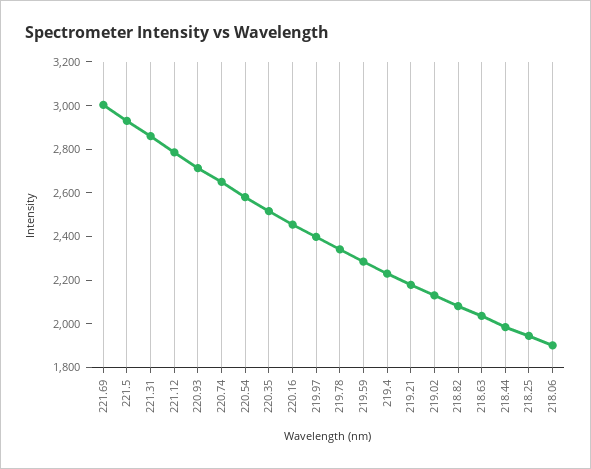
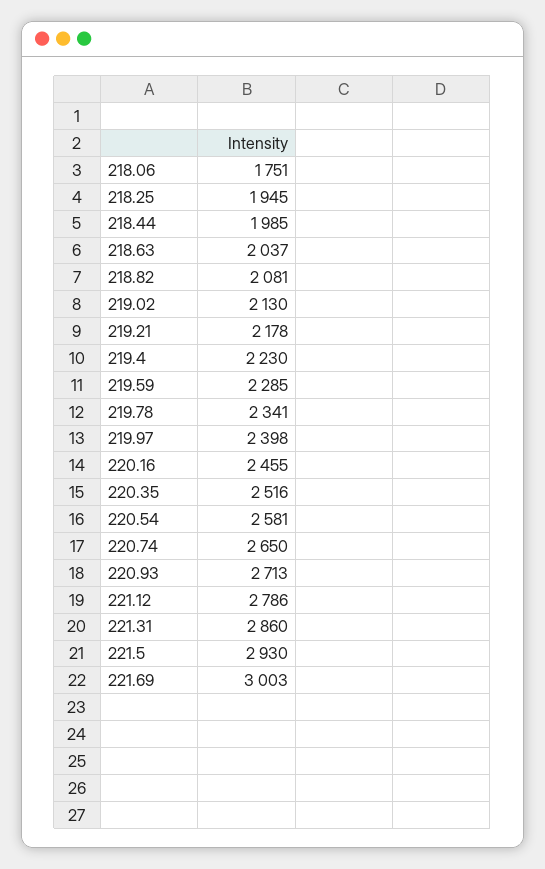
218.06: 1900 -> 1751

